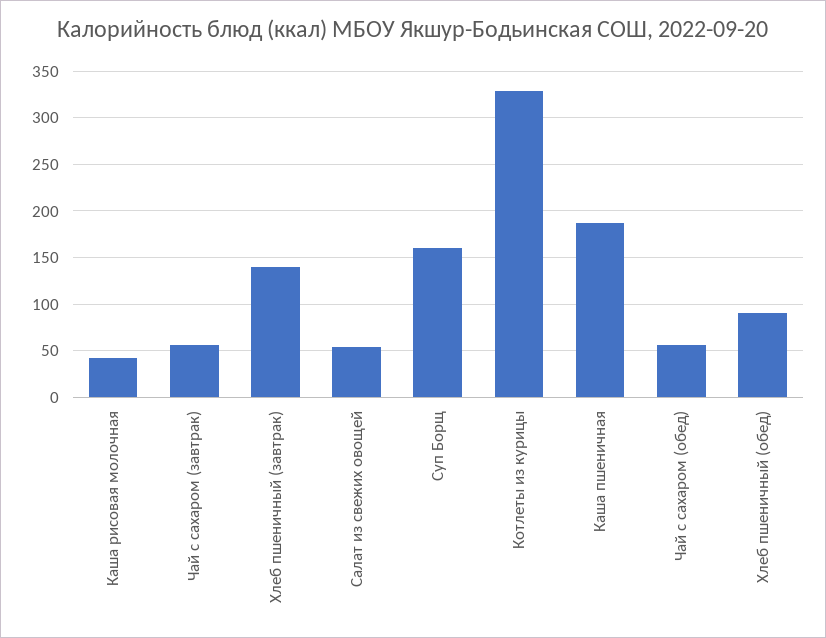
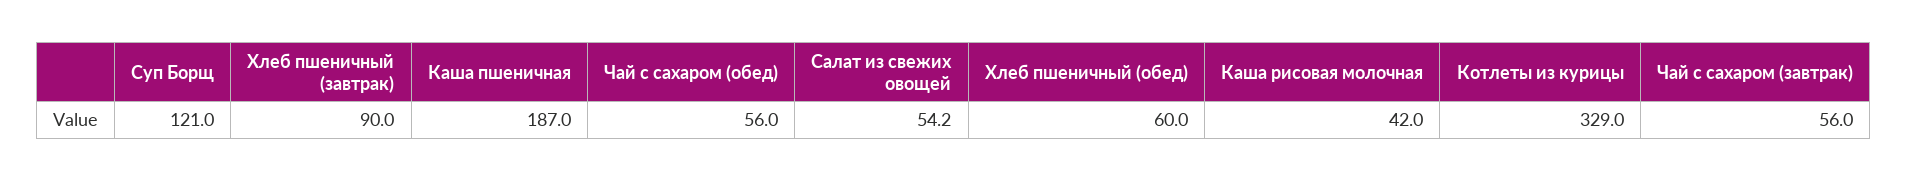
Хлеб пшеничный (завтрак): 140 -> 90
Суп Борщ: 160 -> 121
Хлеб пшеничный (обед): 90 -> 60

